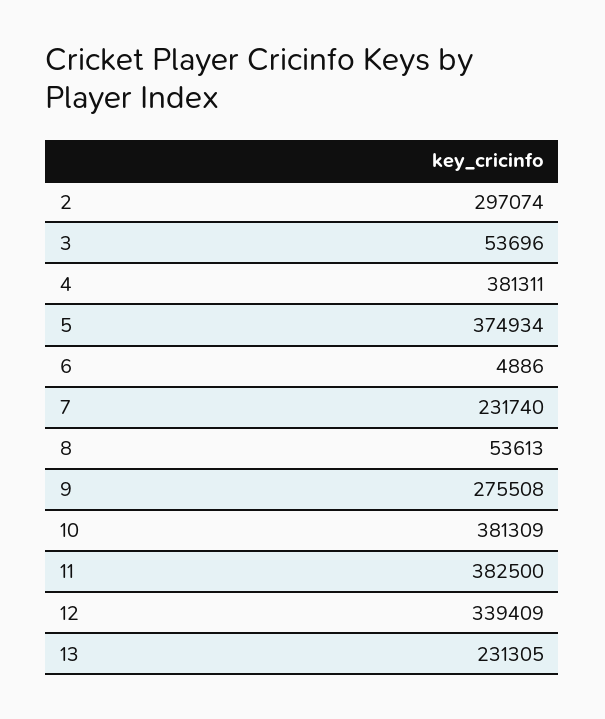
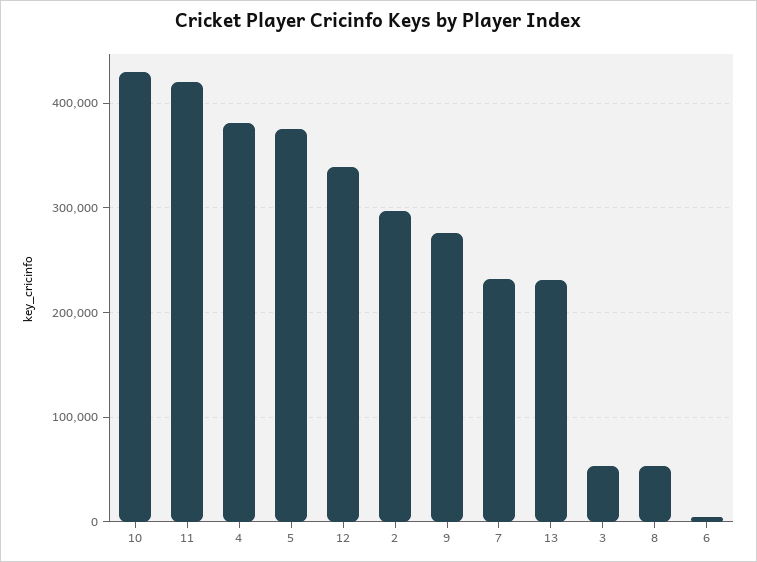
10: 381309 -> 430000
11: 382500 -> 420000

